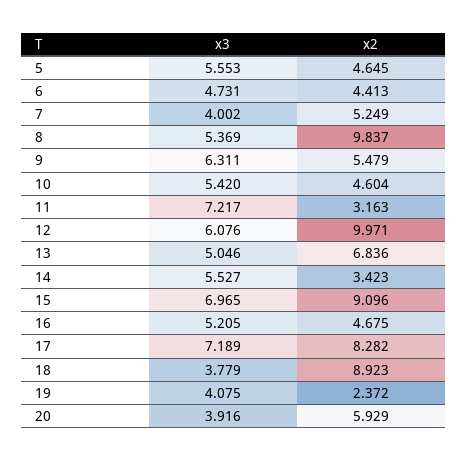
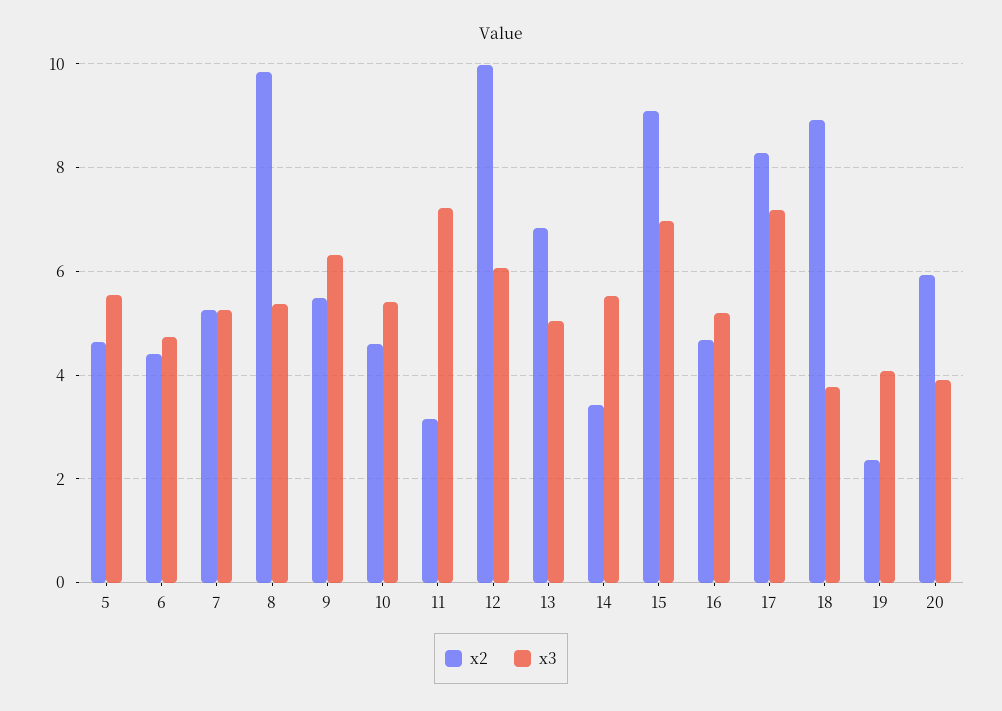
x3, 7: 4.002 -> 5.2

